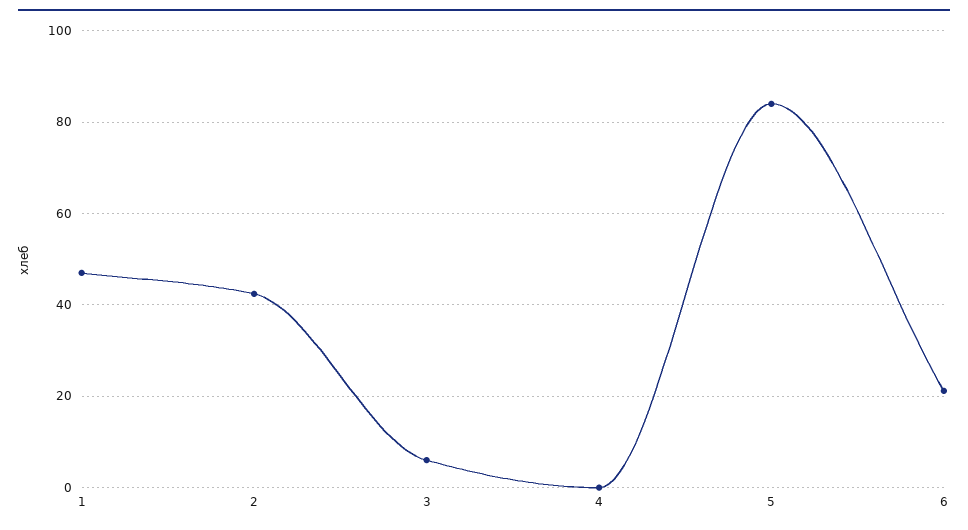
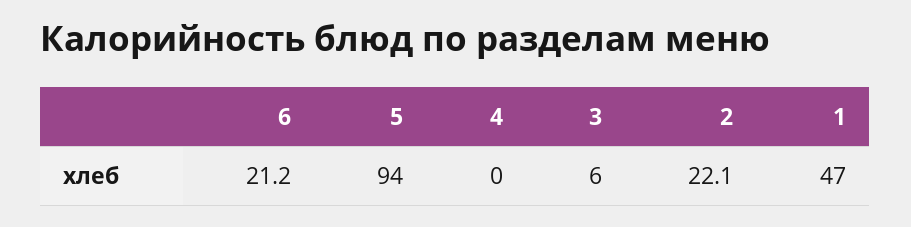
2: 42 -> 22.1
5: 84 -> 94

